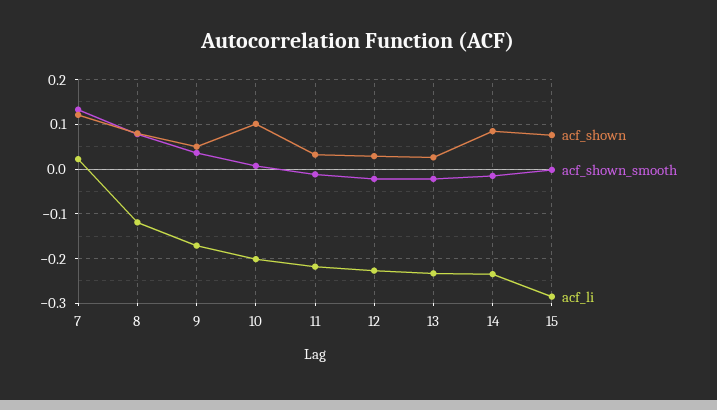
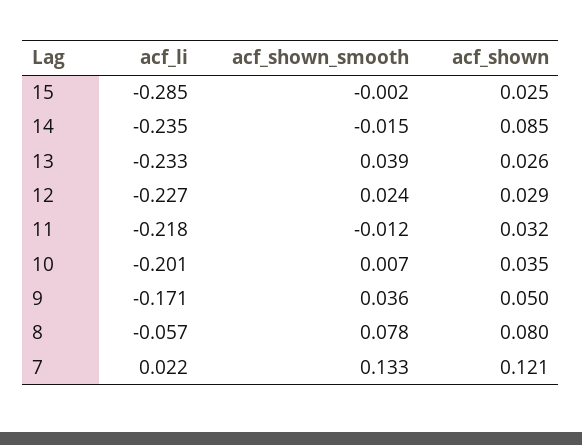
acf_li, 8: -0.12 -> -0.057
acf_shown, 10: 0.1 -> 0.035
acf_shown_smooth, 12: -0.02 -> 0.024
acf_shown_smooth, 13: -0.02 -> 0.039
acf_shown, 15: 0.08 -> 0.025

